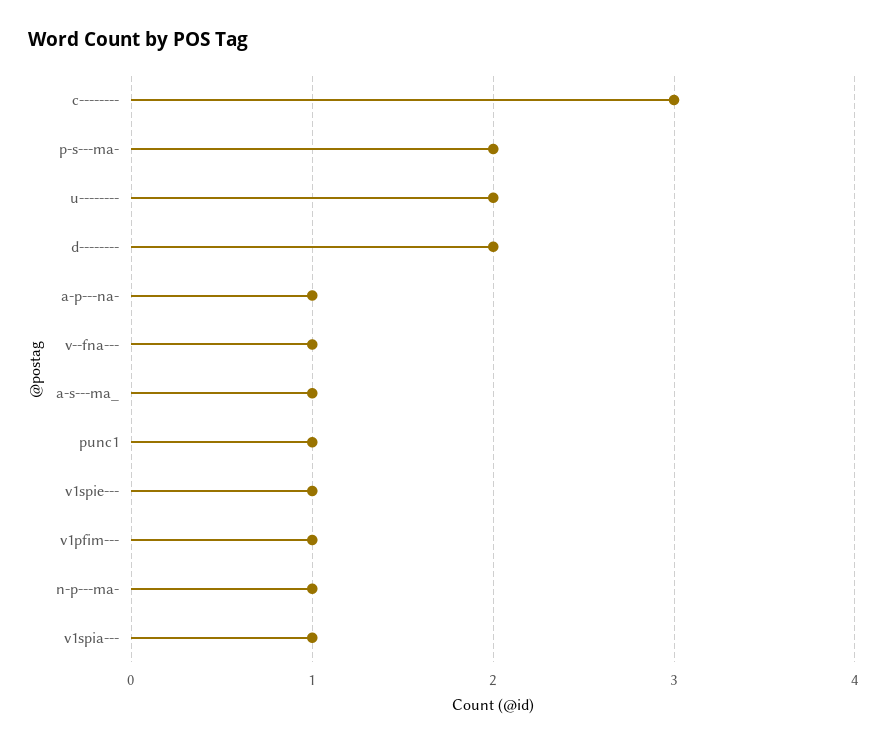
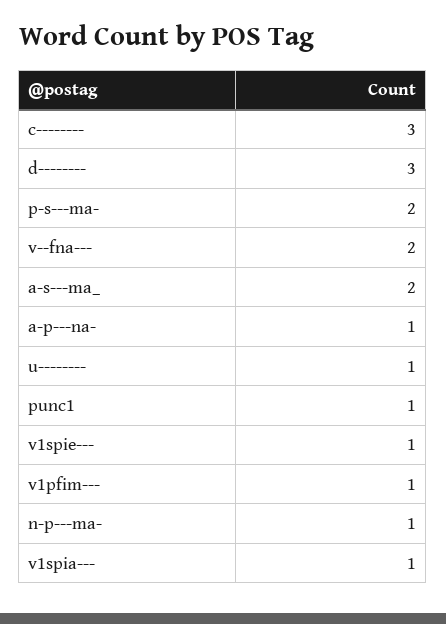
u--------: 2 -> 1
d--------: 2 -> 3
v--fna---: 1 -> 2
a-s---ma_: 1 -> 2

